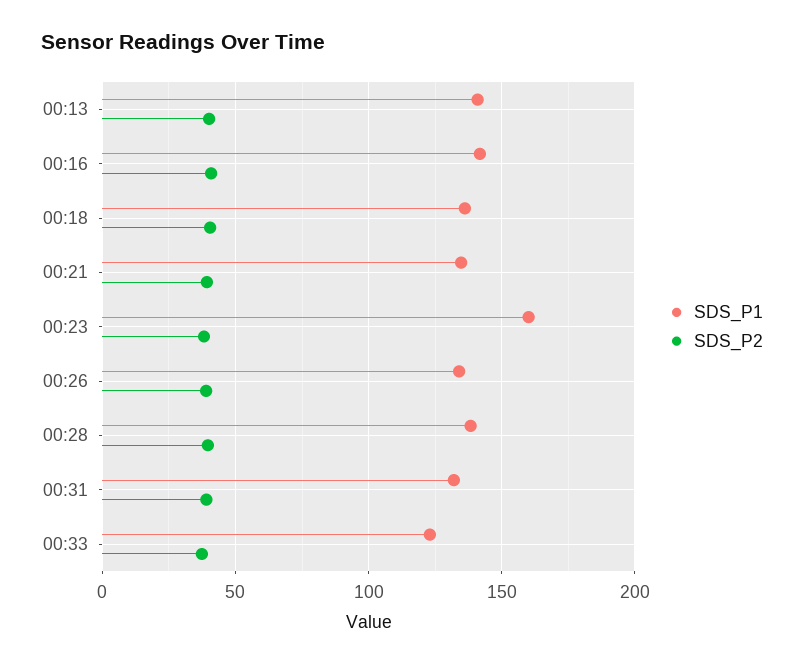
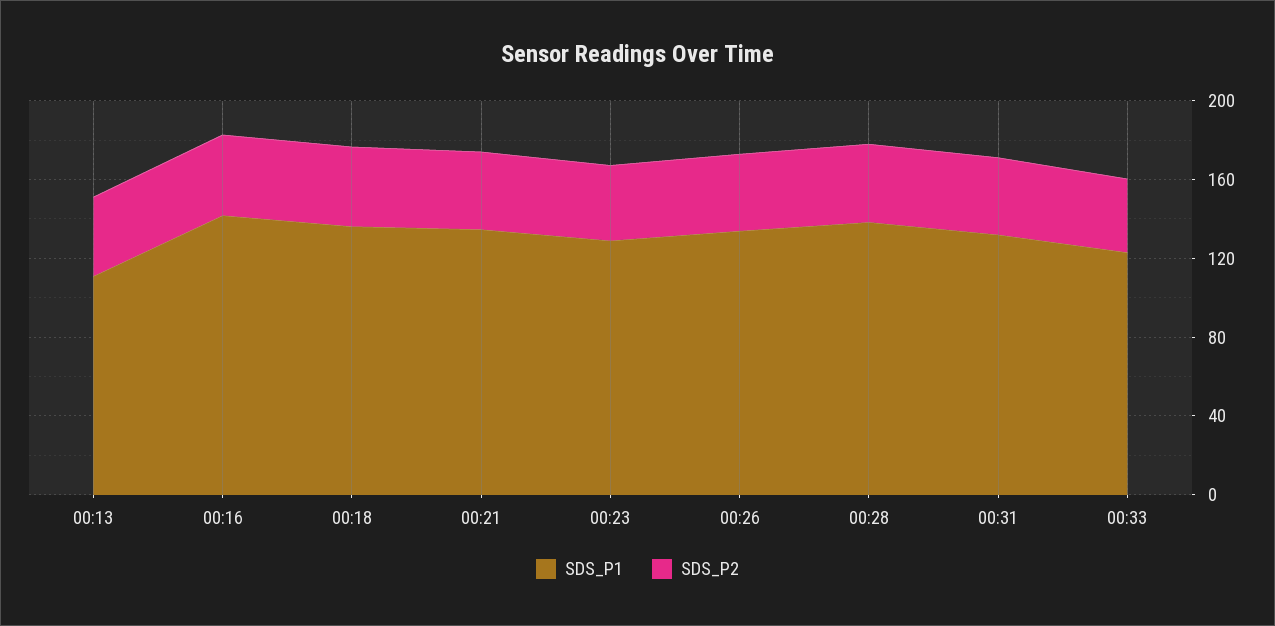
SDS_P1, 00:13: 140 -> 110
SDS_P1, 00:23: 160 -> 130

